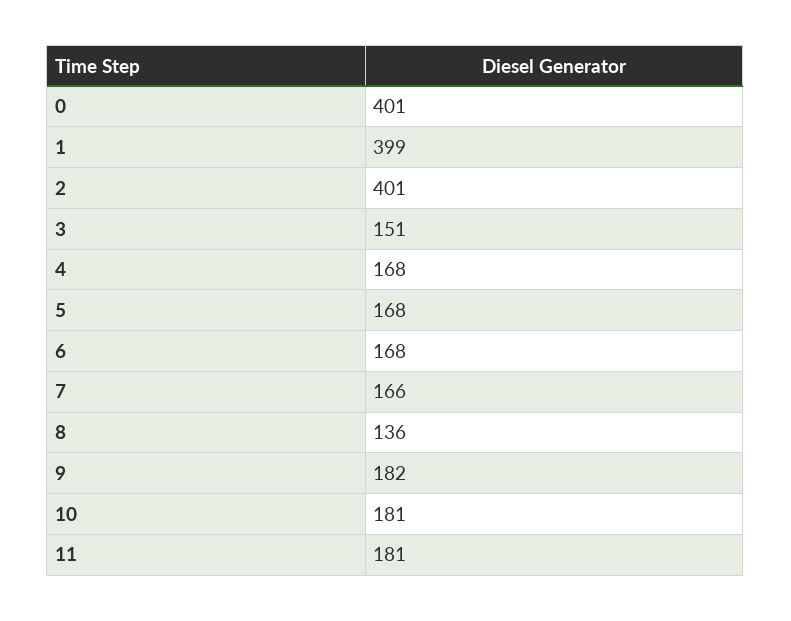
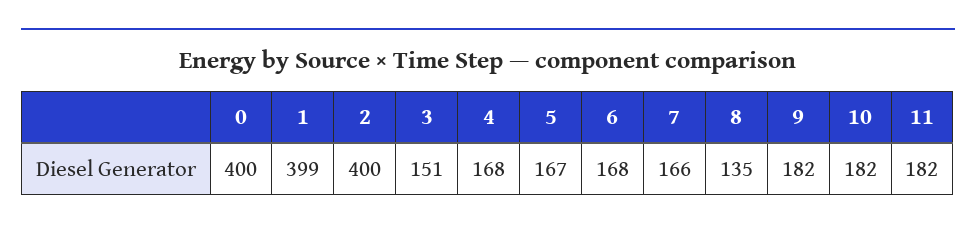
0: 401 -> 400
2: 401 -> 400
5: 168 -> 167
8: 136 -> 135
10: 181 -> 182
11: 181 -> 182

